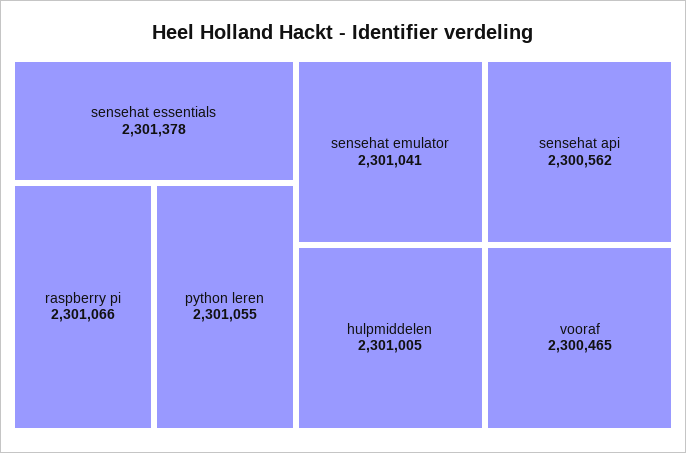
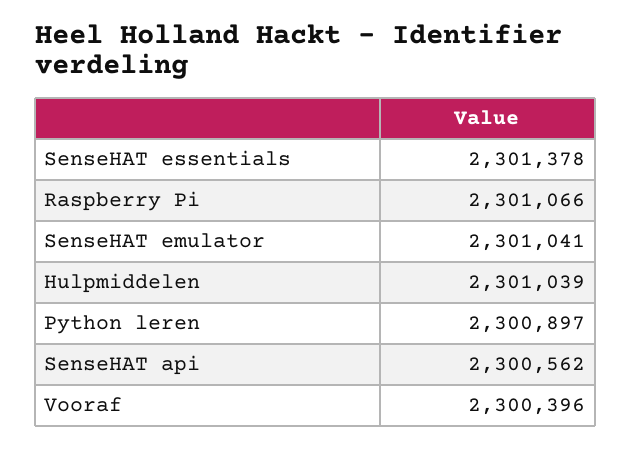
python leren: 2301055 -> 2300897
hulpmiddelen: 2301005 -> 2301039
vooraf: 2300465 -> 2300396

